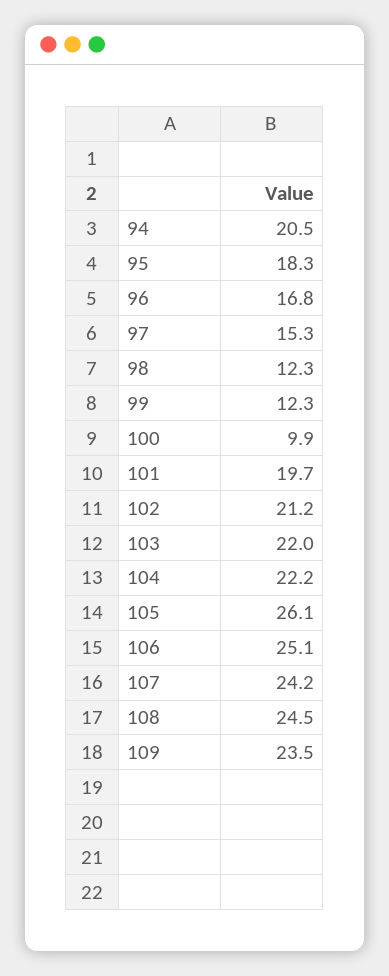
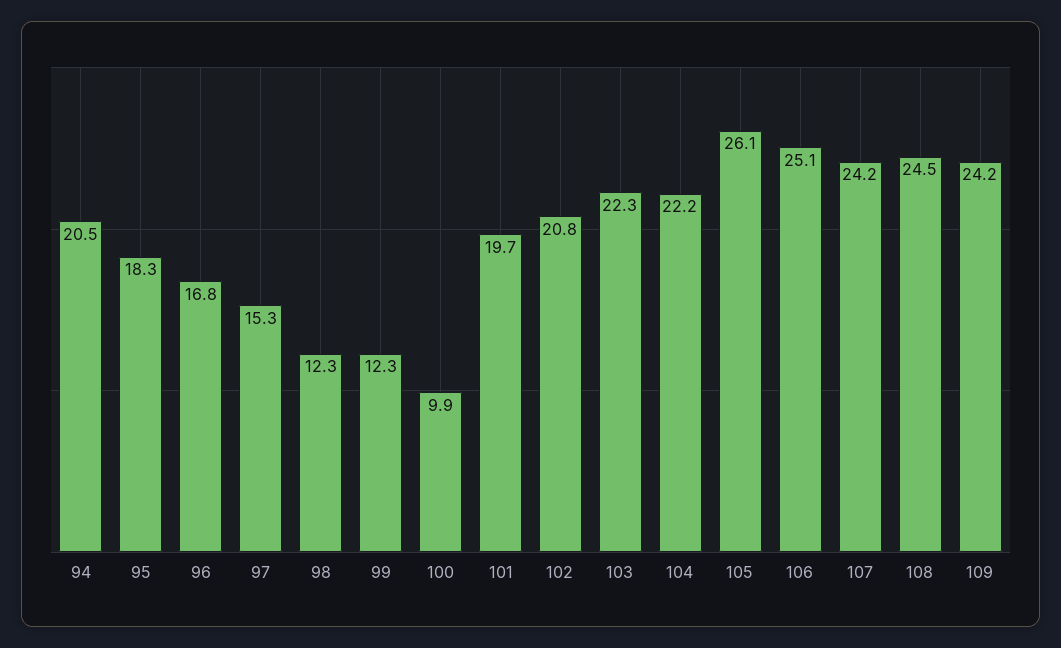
102: 21.2 -> 20.8
103: 22 -> 22.3
109: 23.5 -> 24.2

